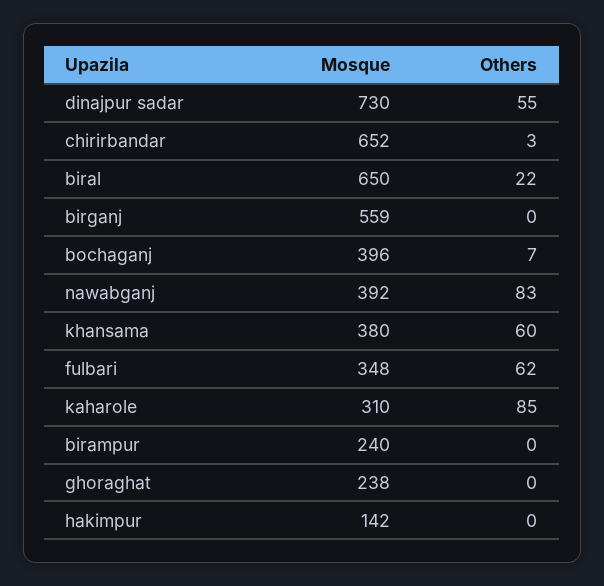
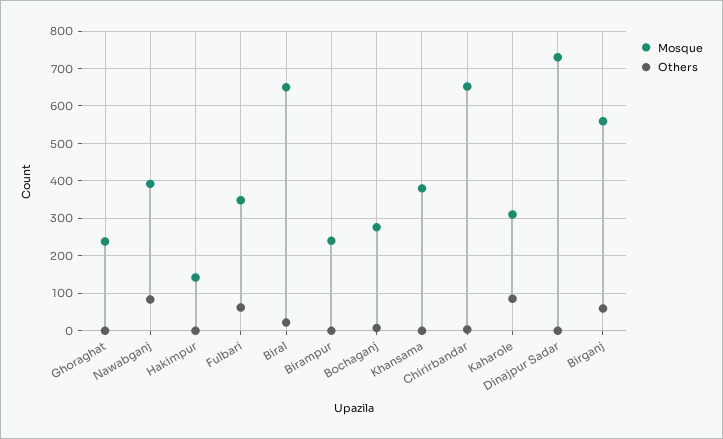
Others, dinajpur sadar: 55 -> 0
Others, birganj: 0 -> 60
Mosque, bochaganj: 396 -> 280
Others, khansama: 60 -> 0

